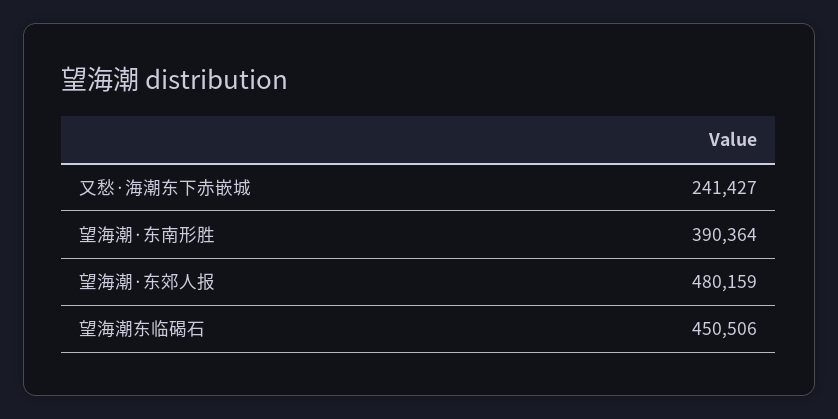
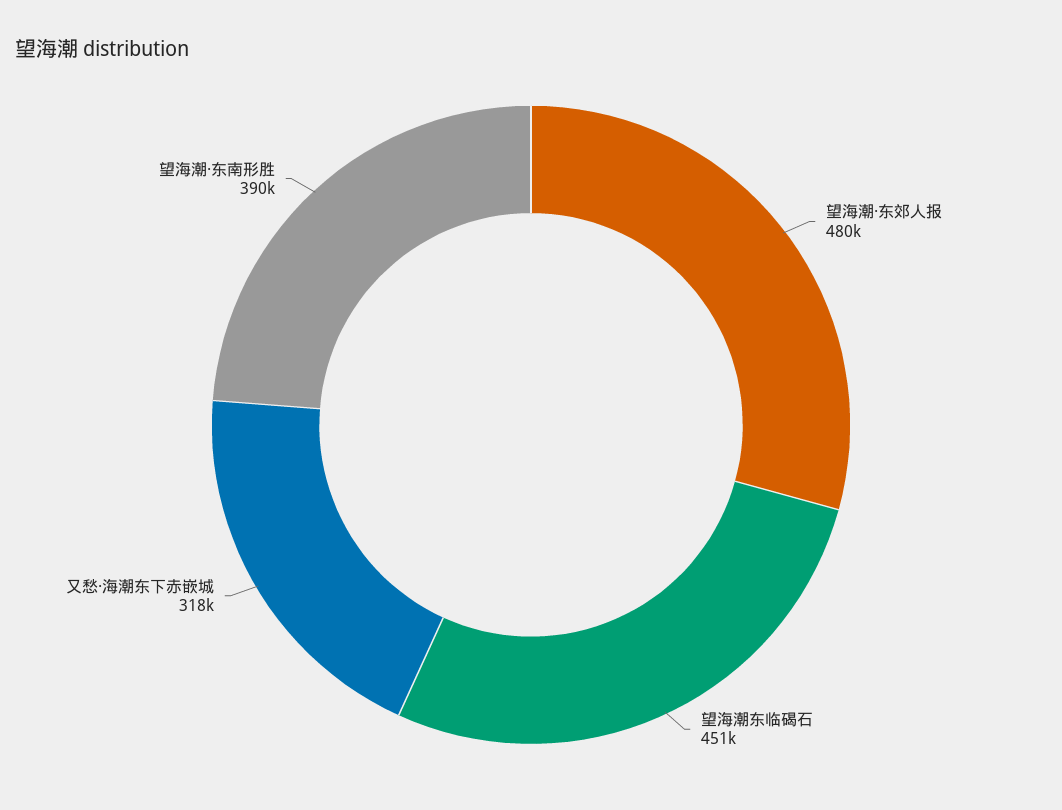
又愁·海潮东下赤嵌城: 241427 -> 318000

